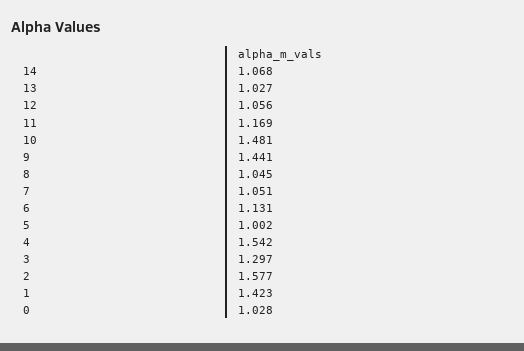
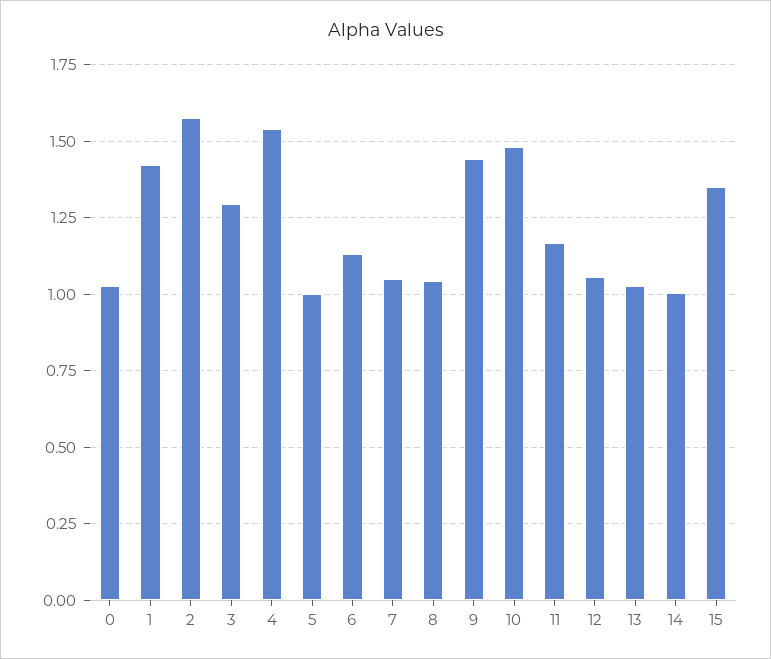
14: 1.068 -> 1
15: none -> 1.35

